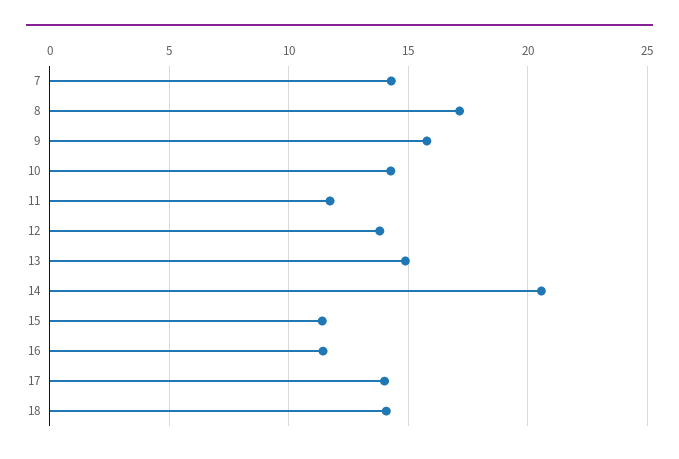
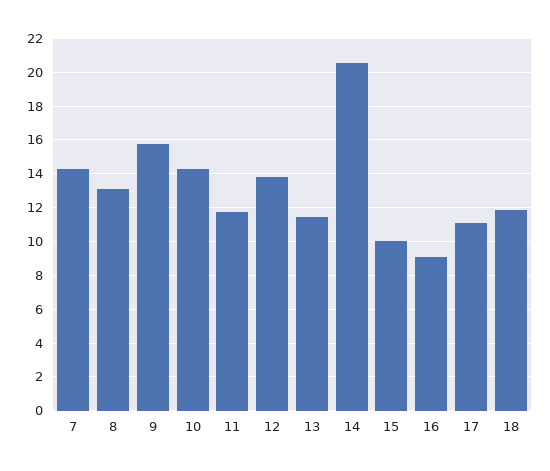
8: 17 -> 13
13: 15 -> 11.5
15: 11.5 -> 10
16: 11.5 -> 9
17: 14 -> 11
18: 14 -> 12

